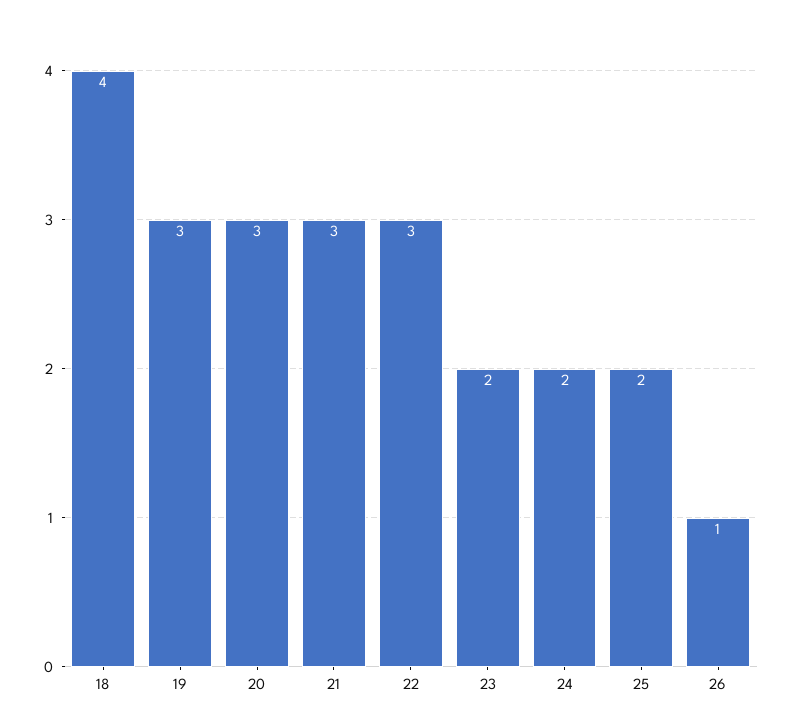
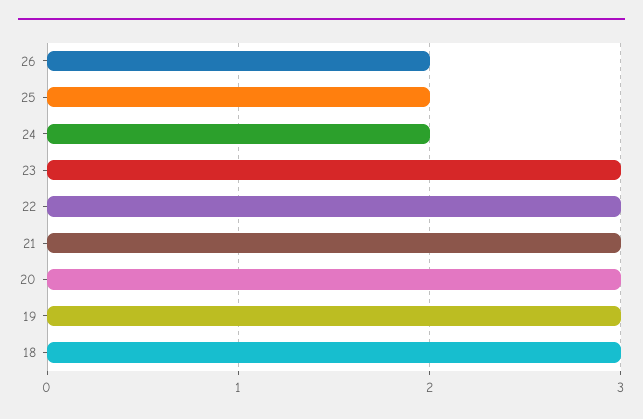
18: 4 -> 3
23: 2 -> 3
26: 1 -> 2

